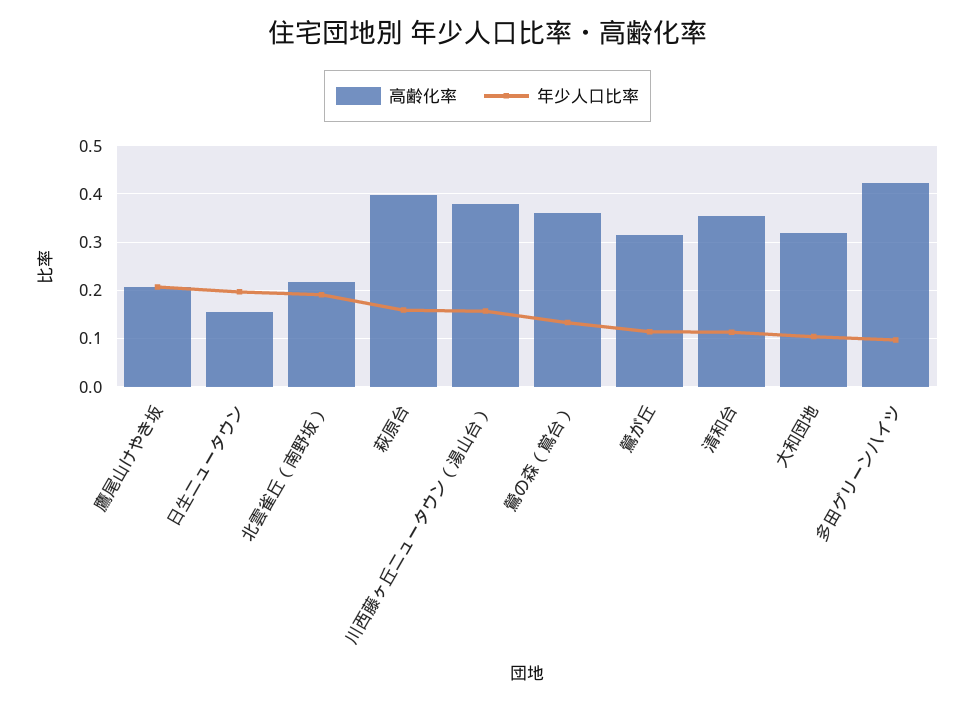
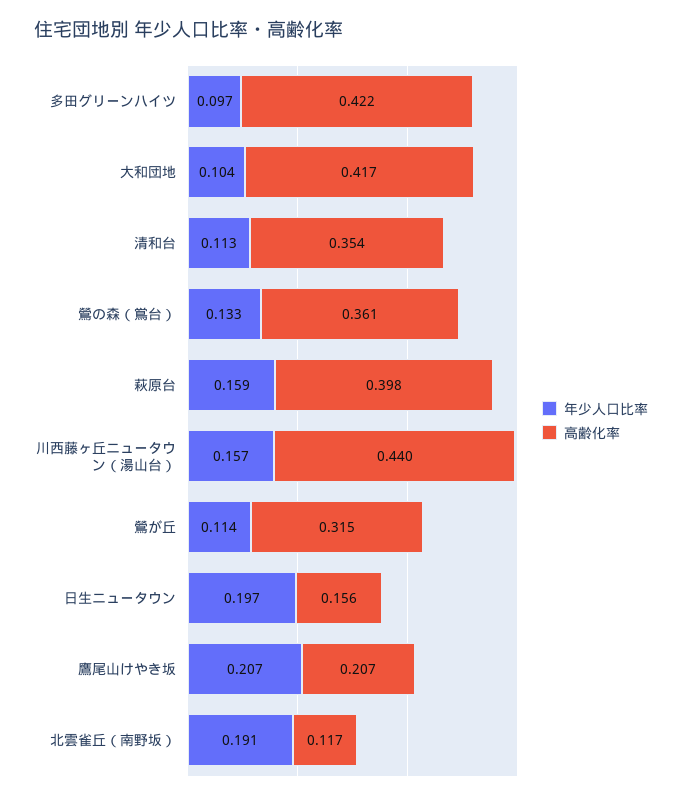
高齢化率, 北雲雀丘（南野坂）: 0.22 -> 0.117
高齢化率, 川西藤ヶ丘ニュータウン（湯山台）: 0.38 -> 0.44
高齢化率, 大和団地: 0.32 -> 0.417

